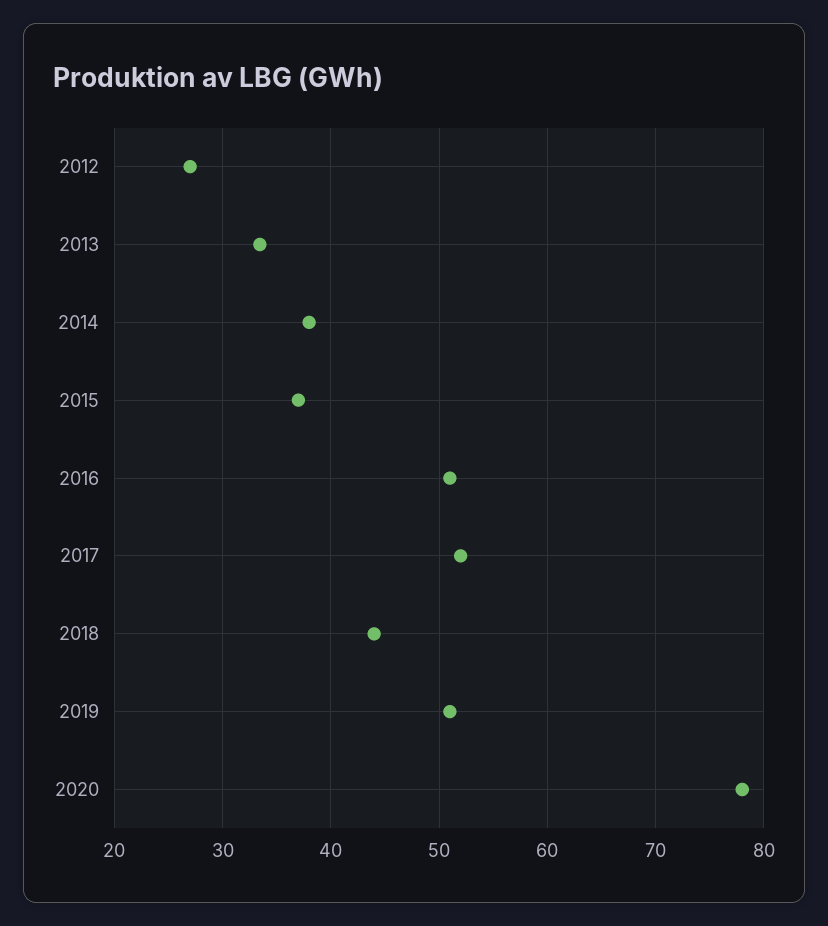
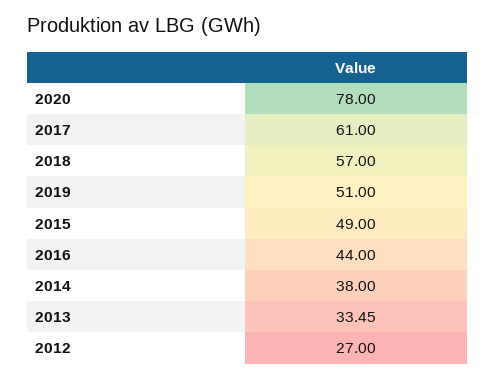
2015: 37 -> 49
2016: 51 -> 44
2017: 52 -> 61
2018: 44 -> 57

